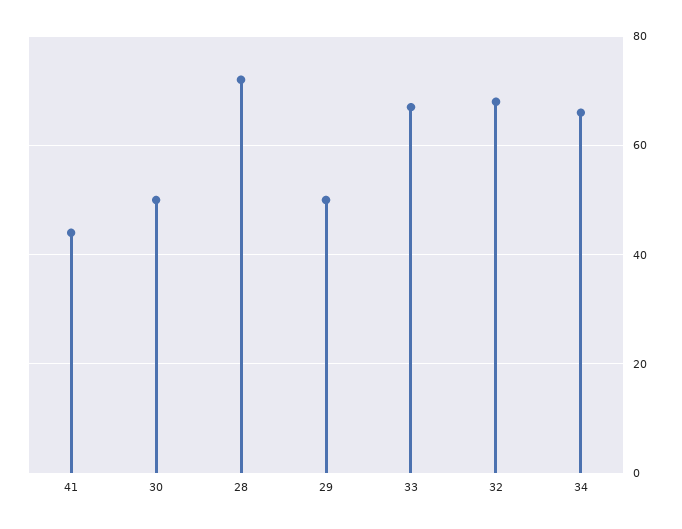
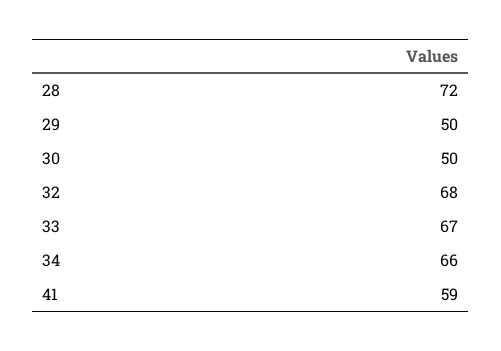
41: 45 -> 59

